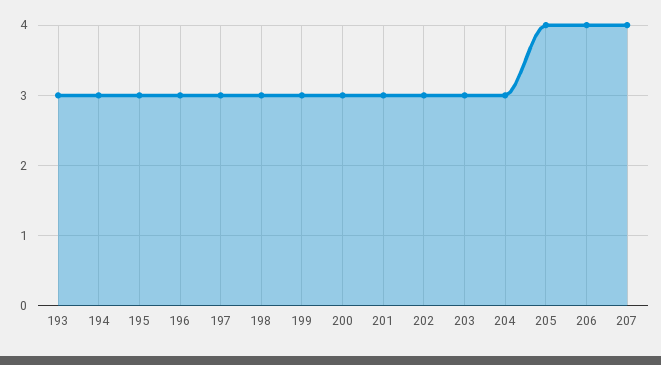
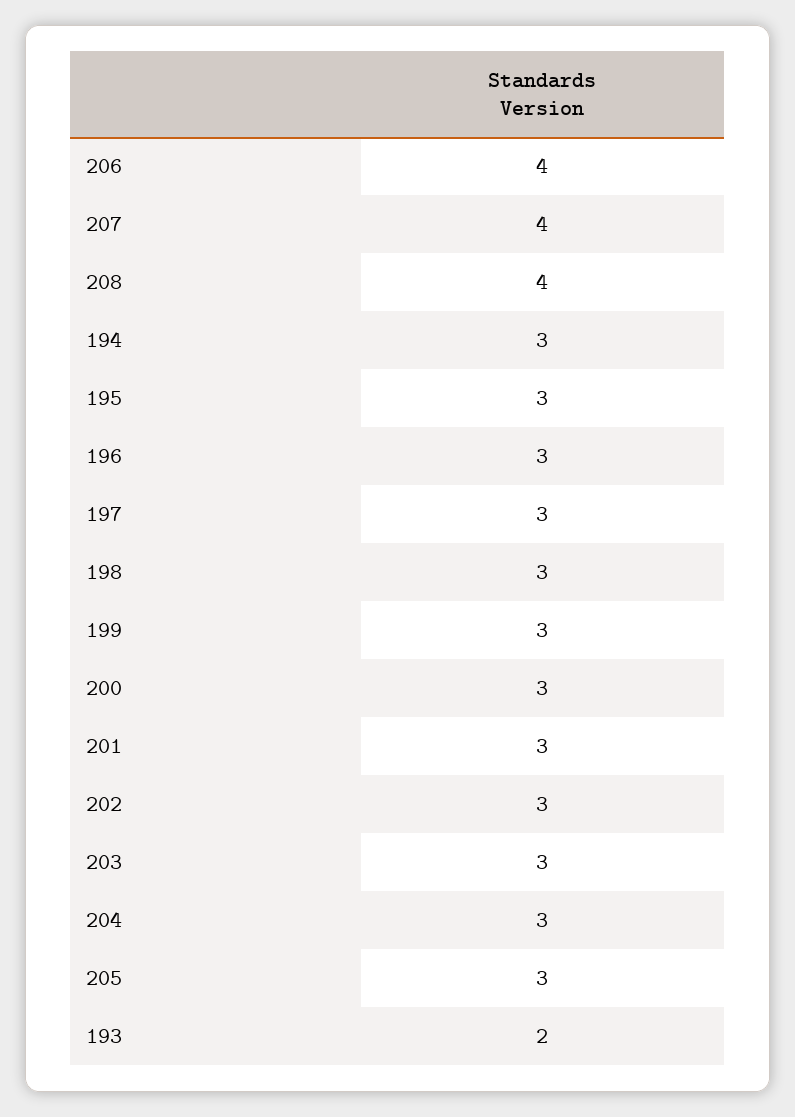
193: 3 -> 2
205: 4 -> 3
208: none -> 4

